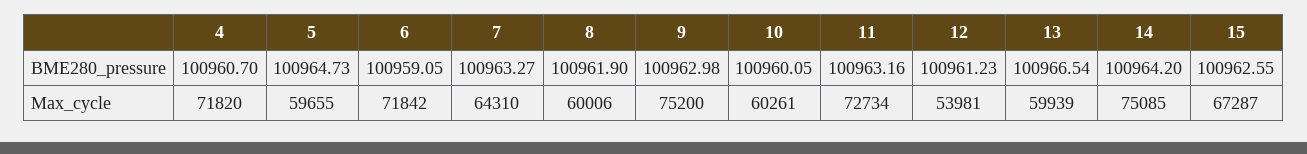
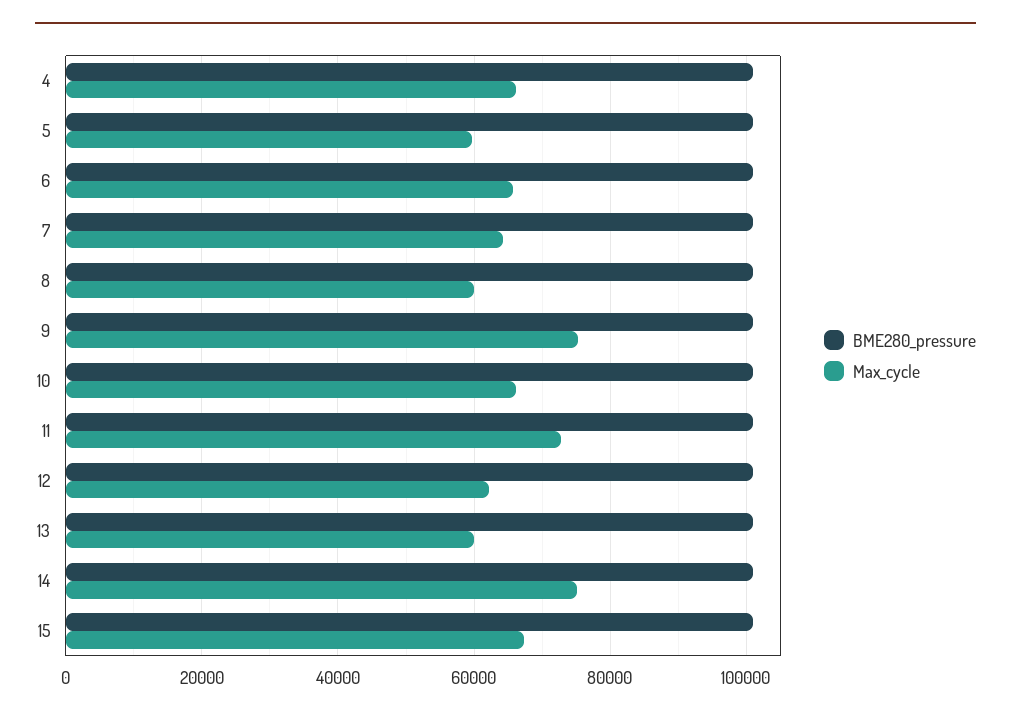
Max_cycle, 4: 71820 -> 66000
Max_cycle, 6: 71842 -> 66000
Max_cycle, 10: 60261 -> 66000
Max_cycle, 12: 53981 -> 62000

